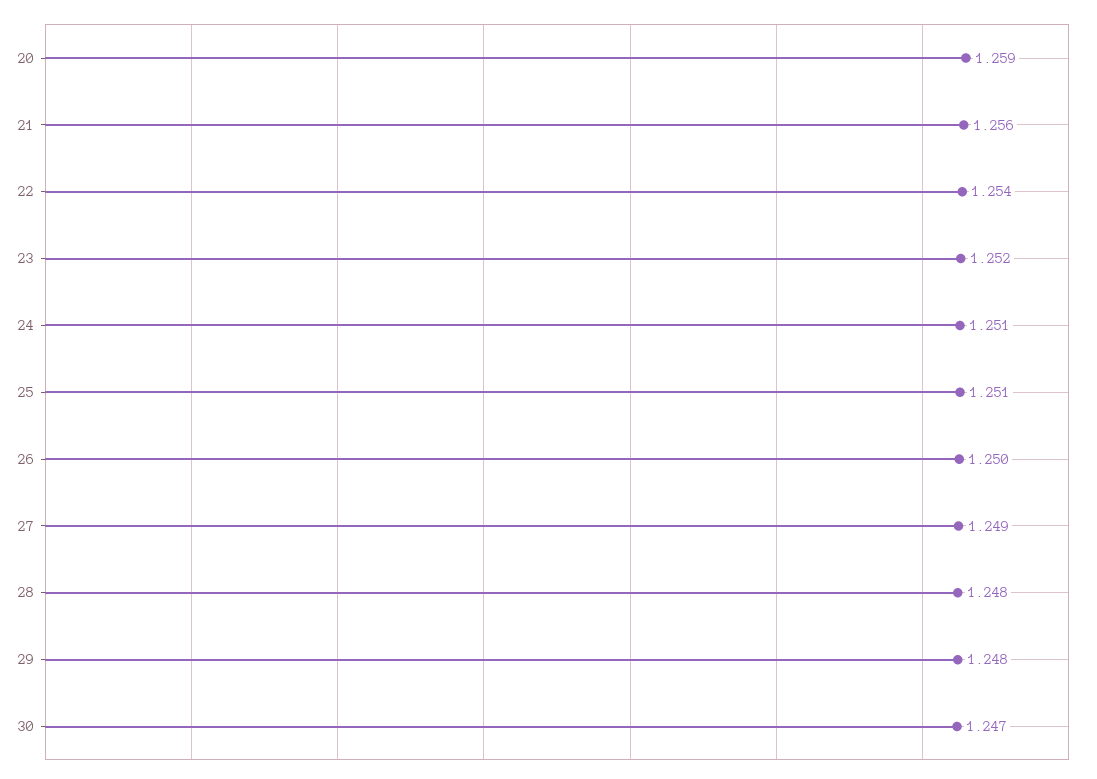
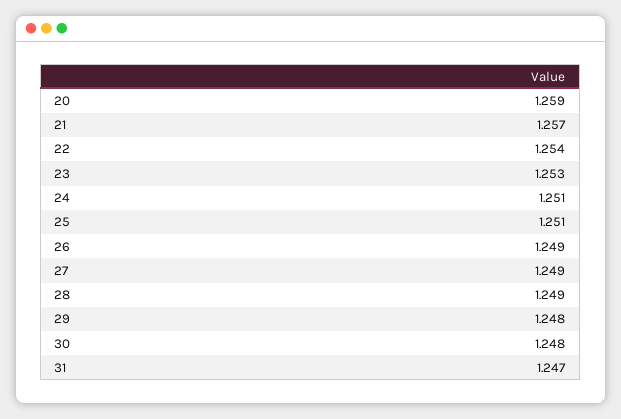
21: 1.256 -> 1.257
23: 1.252 -> 1.253
26: 1.25 -> 1.249
28: 1.248 -> 1.249
30: 1.247 -> 1.248
31: none -> 1.247

